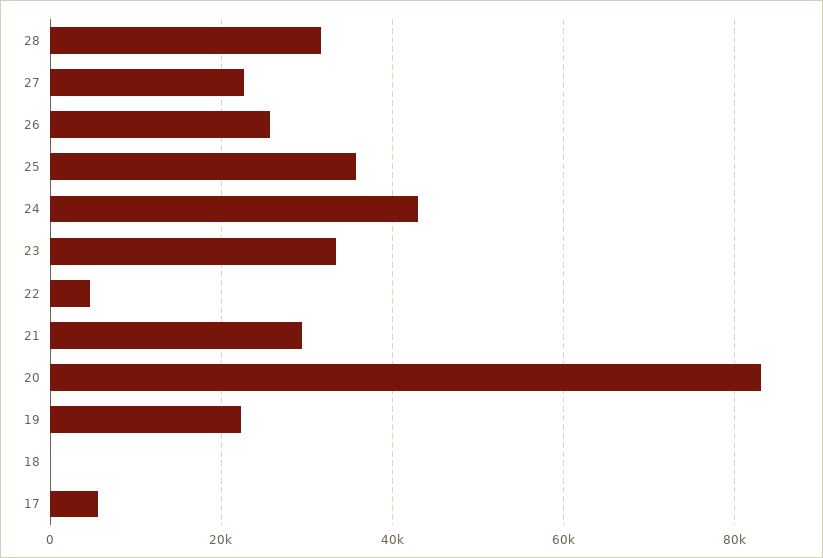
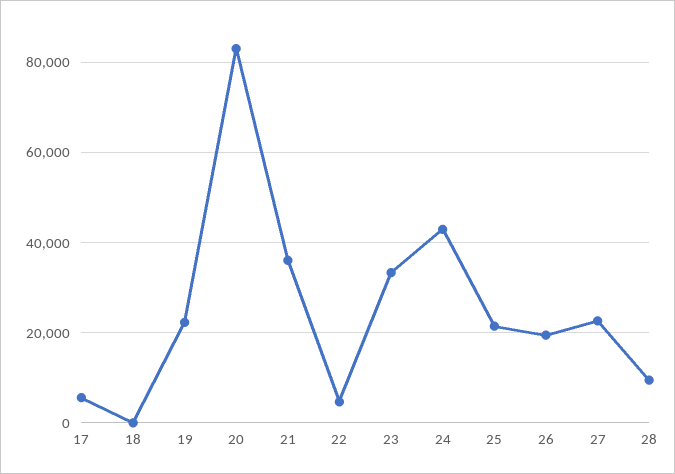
28: 32000 -> 10000
26: 26000 -> 20000
25: 36000 -> 22000
21: 30000 -> 36000

